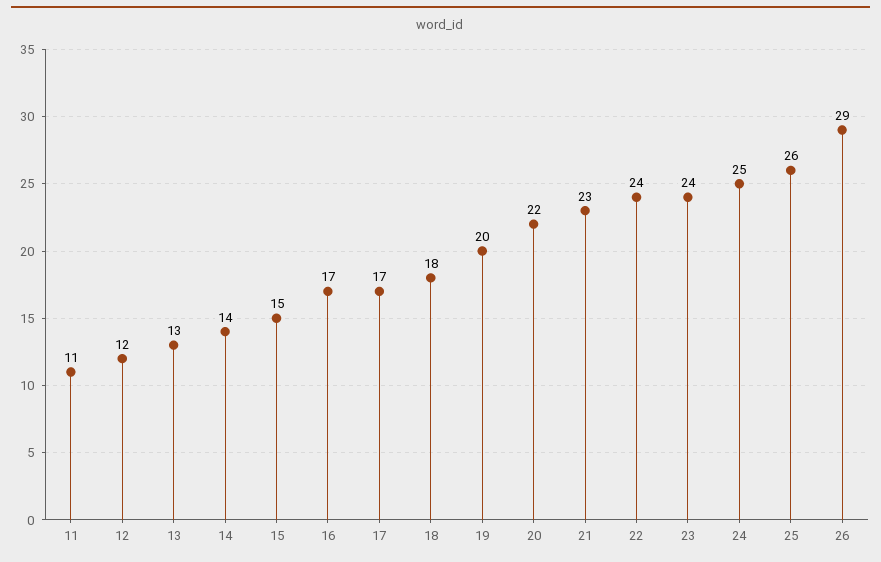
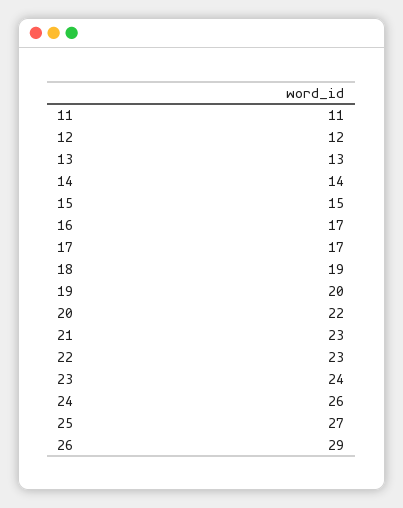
18: 18 -> 19
22: 24 -> 23
24: 25 -> 26
25: 26 -> 27

